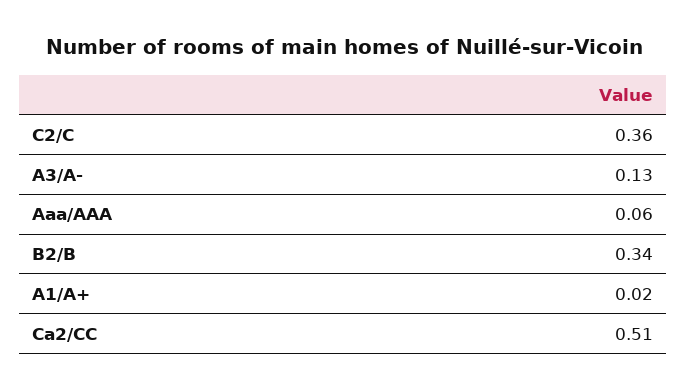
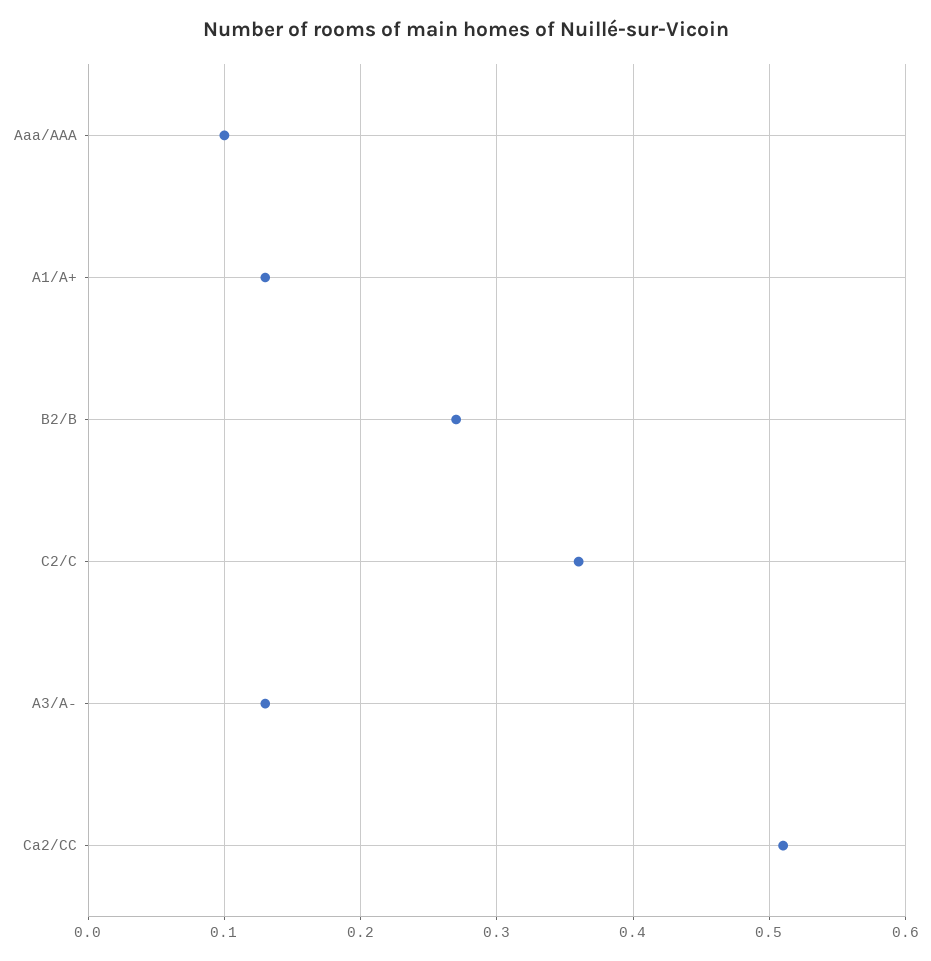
Aaa/AAA: 0.06 -> 0.1
B2/B: 0.34 -> 0.27
A1/A+: 0.02 -> 0.13

